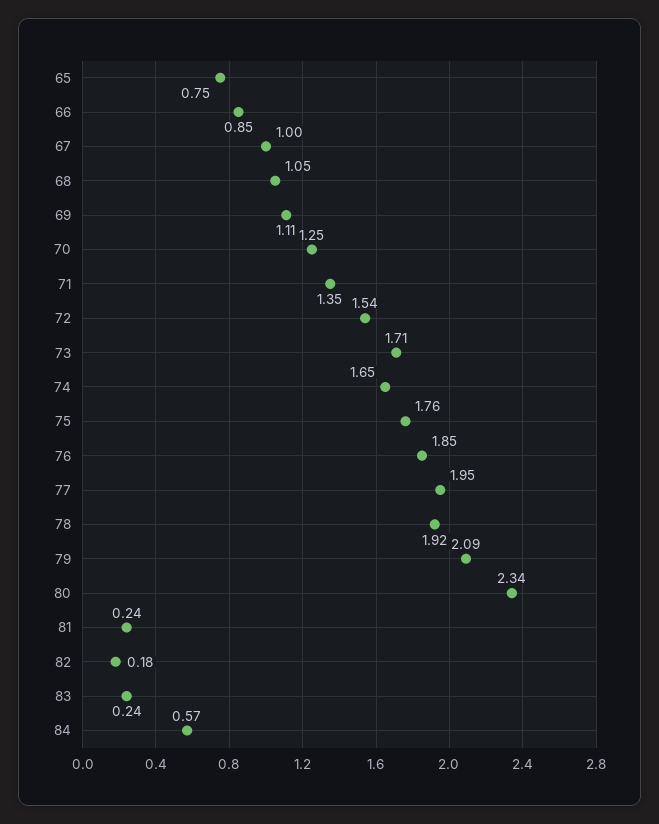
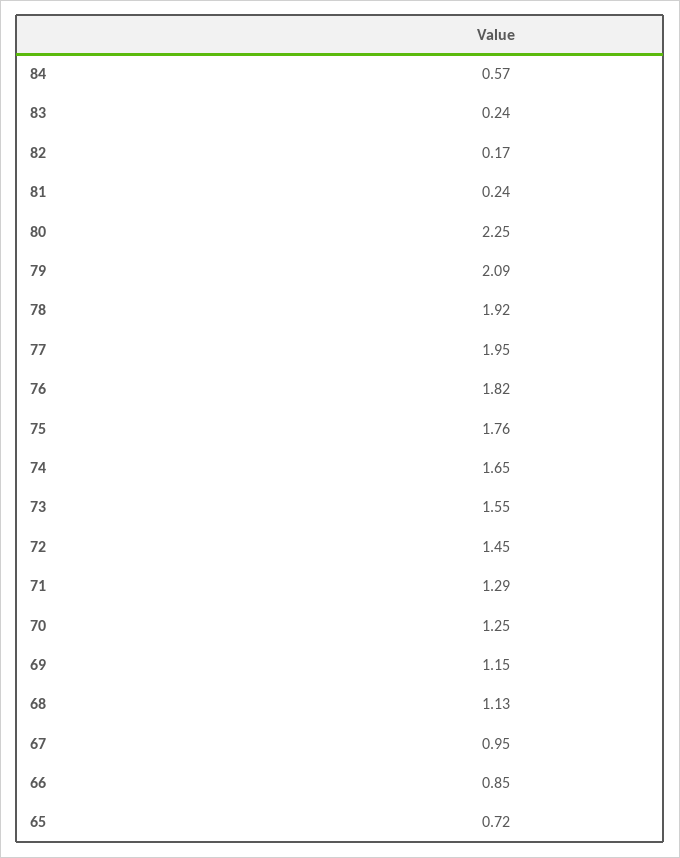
65: 0.75 -> 0.72
67: 1 -> 0.95
68: 1.05 -> 1.13
69: 1.11 -> 1.15
71: 1.35 -> 1.29
72: 1.54 -> 1.45
73: 1.71 -> 1.55
76: 1.85 -> 1.82
80: 2.34 -> 2.25
82: 0.18 -> 0.17

